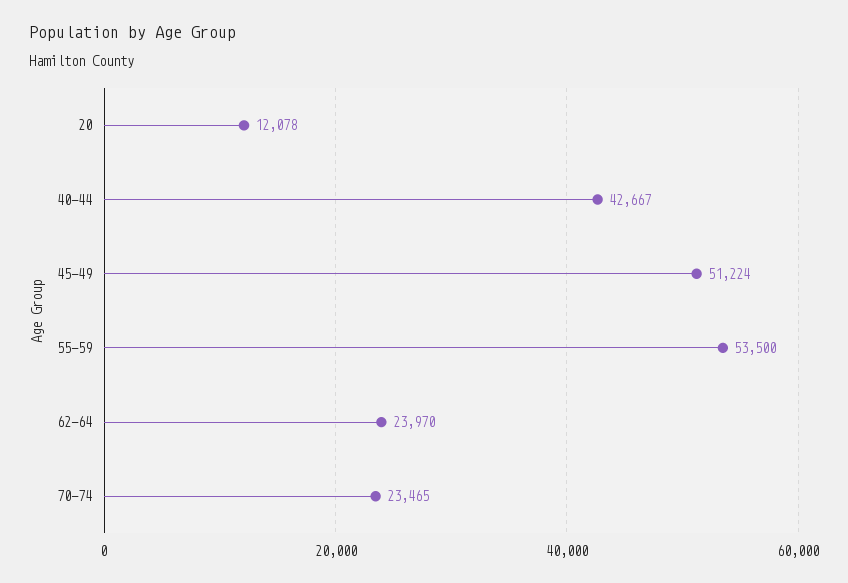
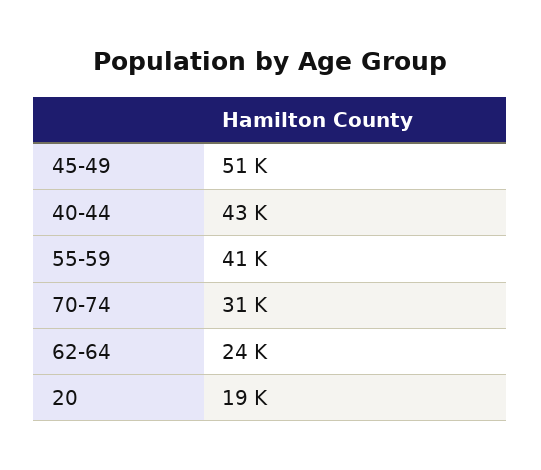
20: 12078 -> 19000
55-59: 53500 -> 41000
70-74: 23465 -> 31000

